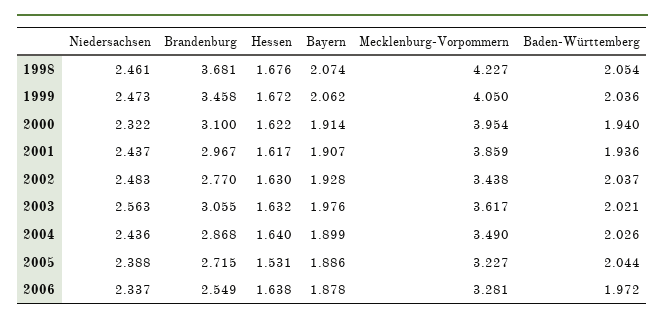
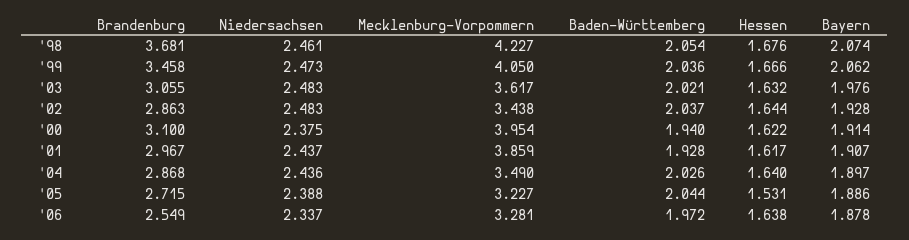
Hessen, 1999: 1.672 -> 1.666
Niedersachsen, 2000: 2.322 -> 2.375
Baden-Württemberg, 2001: 1.936 -> 1.928
Brandenburg, 2002: 2.77 -> 2.863
Hessen, 2002: 1.63 -> 1.644
Niedersachsen, 2003: 2.563 -> 2.483
Bayern, 2004: 1.899 -> 1.897

